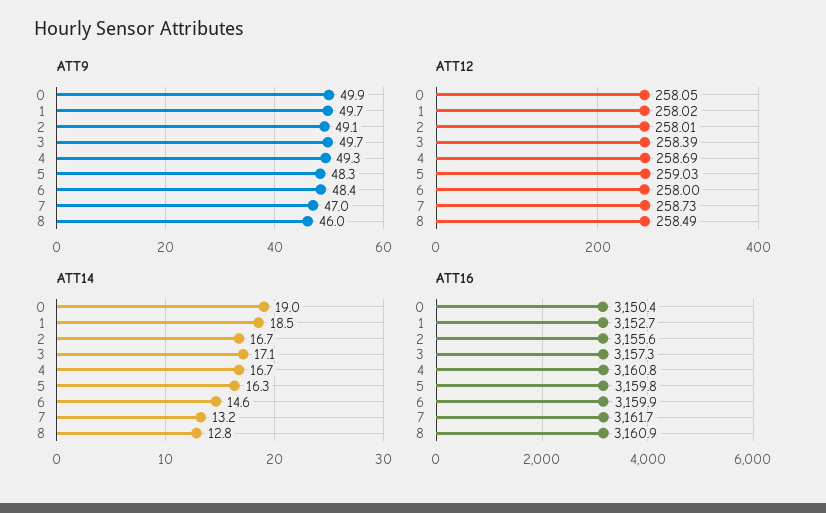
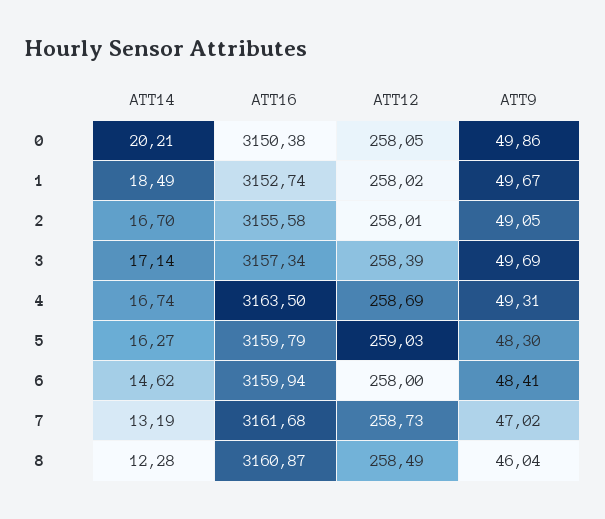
ATT14, 0: 19 -> 20.21
ATT14, 8: 12.8 -> 12.28
ATT16, 4: 3160.8 -> 3163.5

